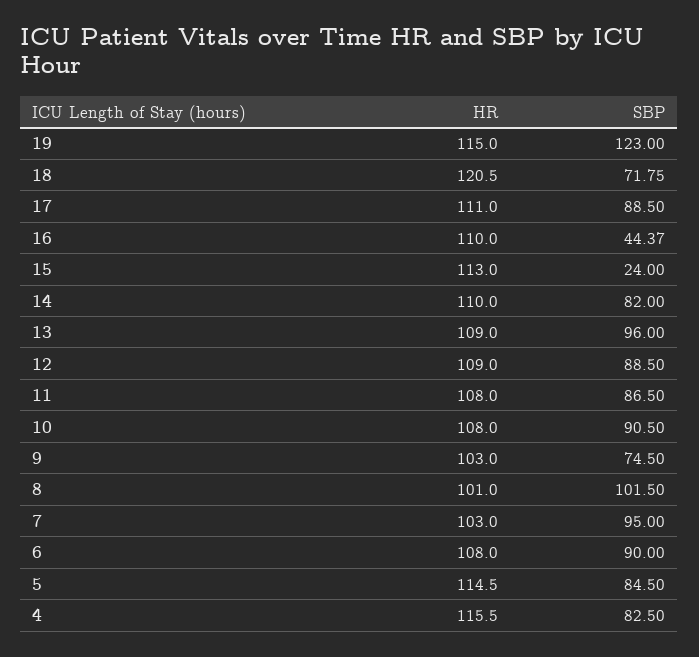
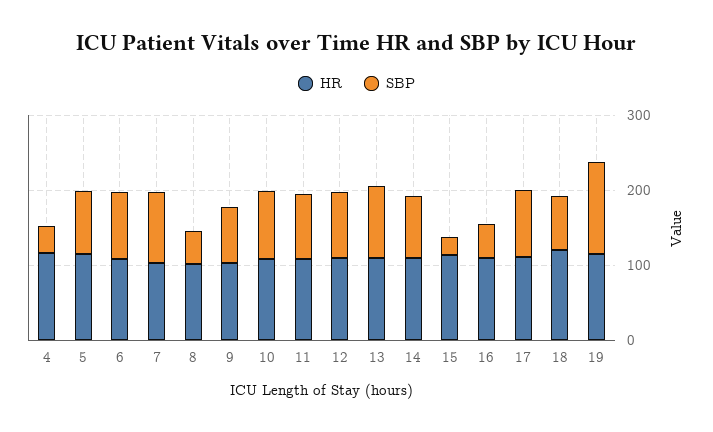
SBP, 8: 101.5 -> 40
SBP, 4: 82.5 -> 40

